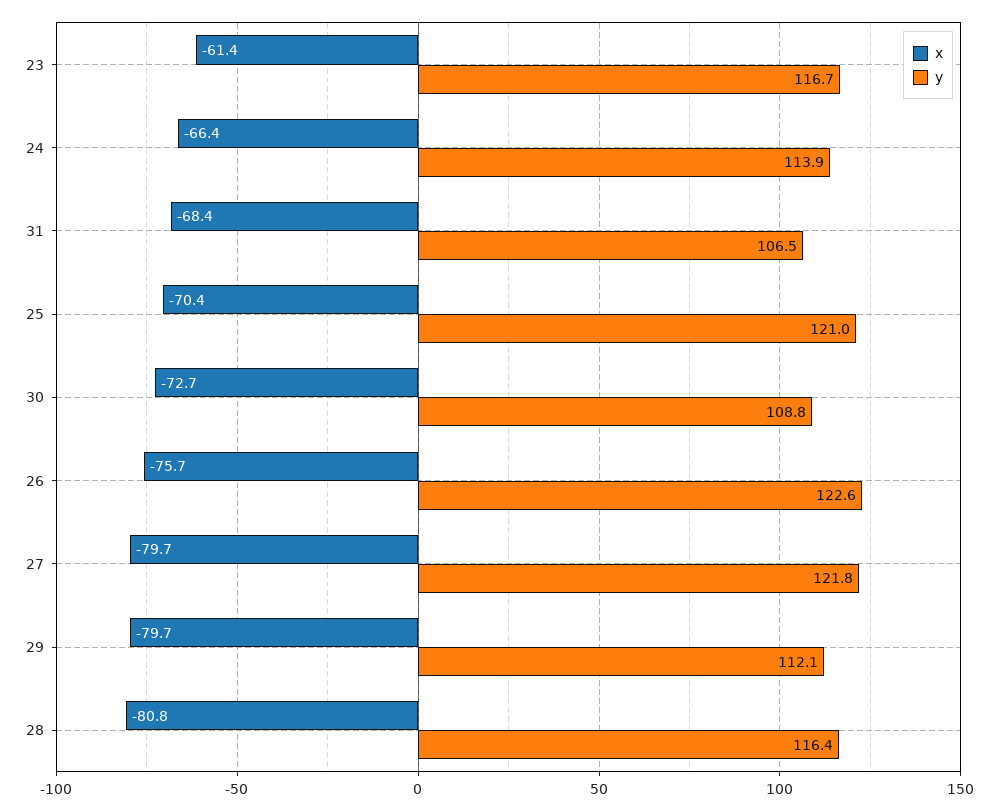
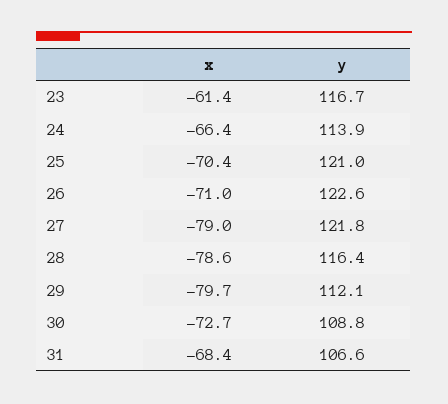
y, 31: 106.5 -> 106.6
x, 26: -75.7 -> -71
x, 27: -79.7 -> -79
x, 28: -80.8 -> -78.6

